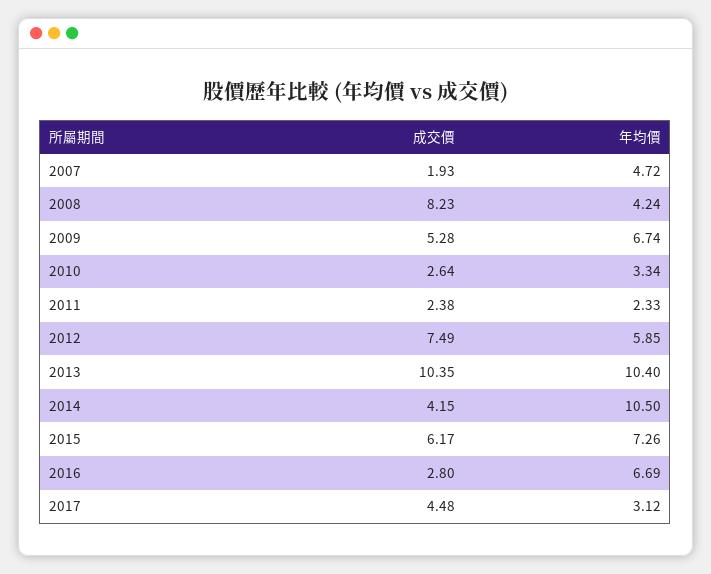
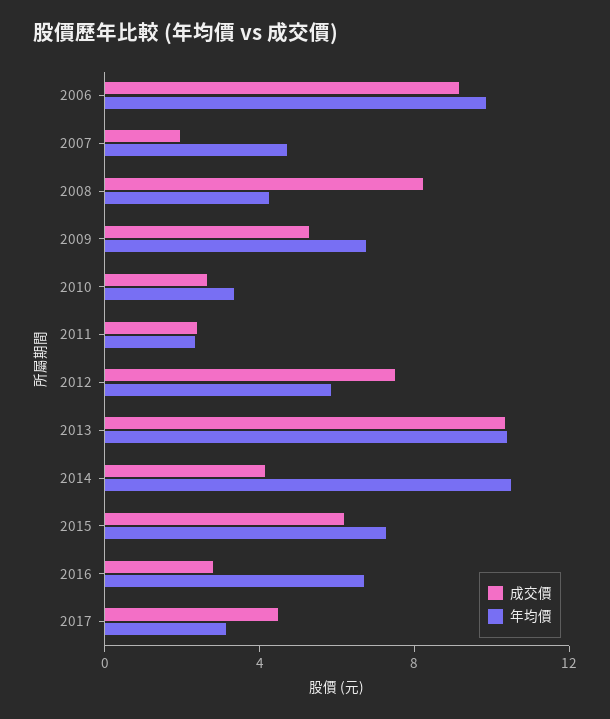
成交價, 2006: none -> 9
年均價, 2006: none -> 10

